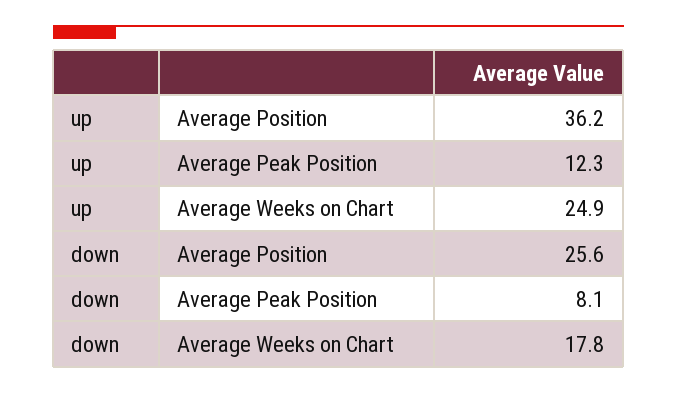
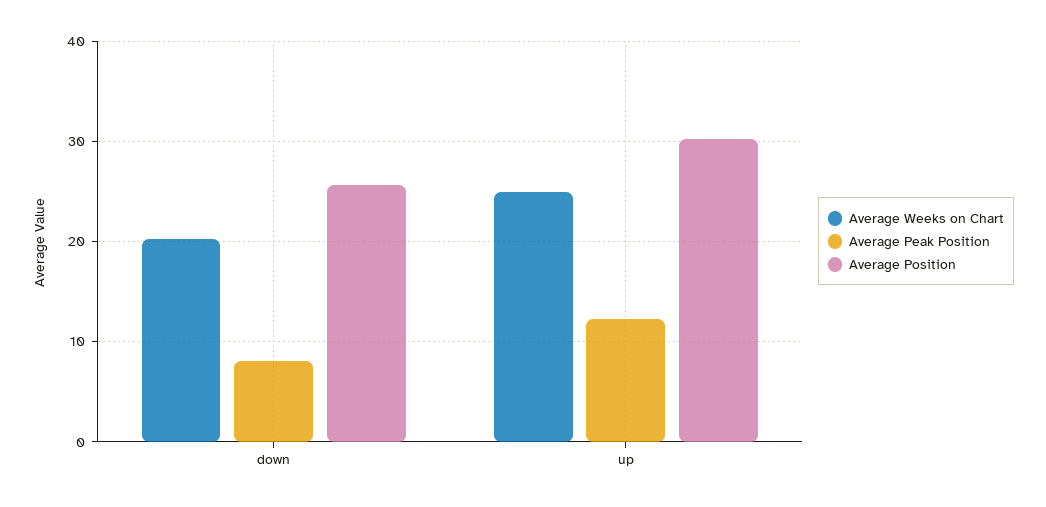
Average Position, up: 36.2 -> 30
Average Weeks on Chart, down: 17.8 -> 20

